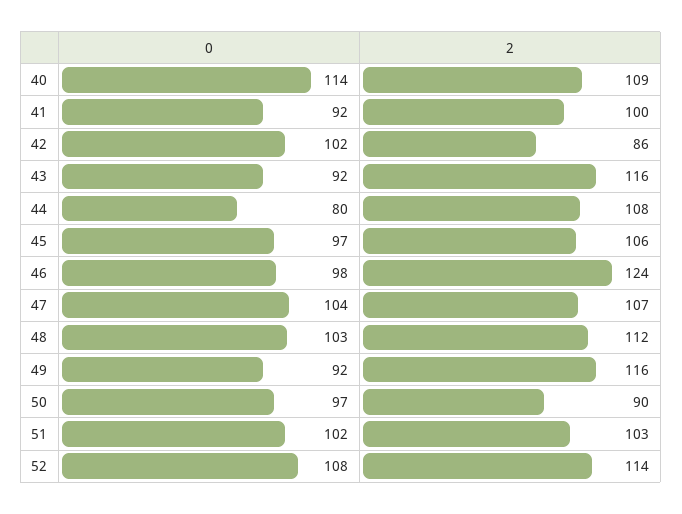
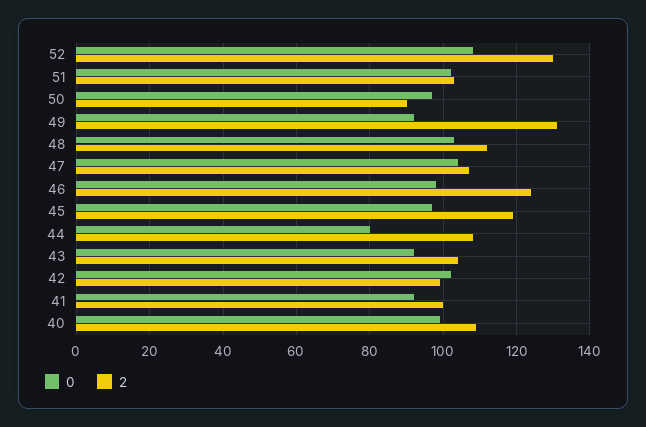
0, 40: 114 -> 100
2, 42: 86 -> 100
2, 43: 116 -> 105
2, 45: 106 -> 120
2, 49: 116 -> 130
2, 52: 114 -> 130

